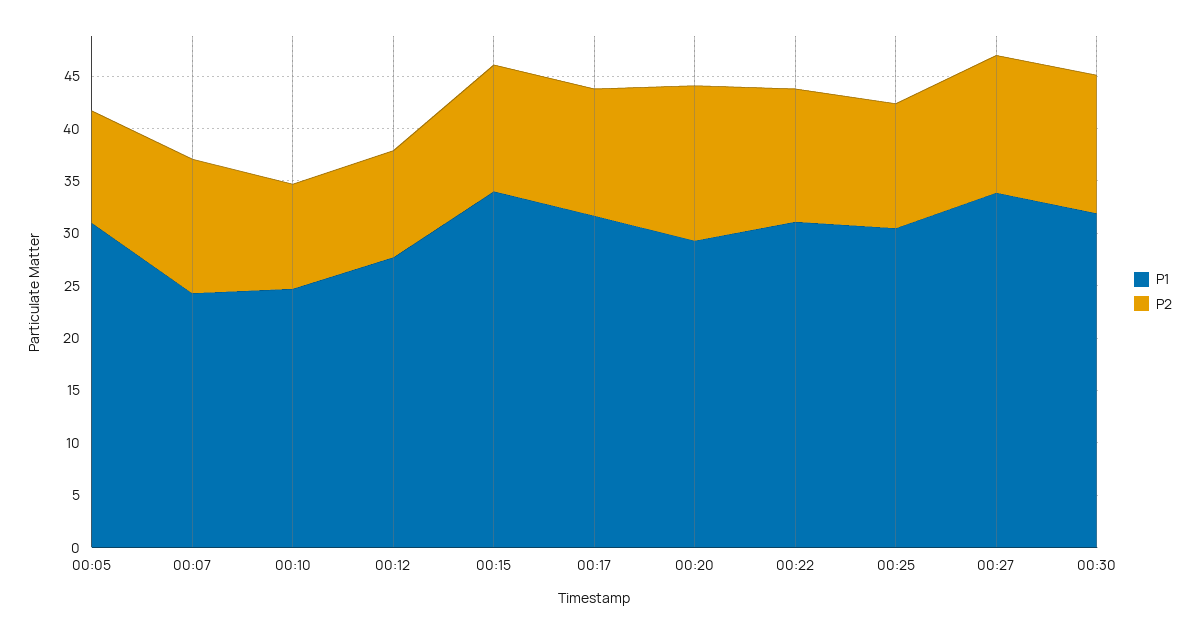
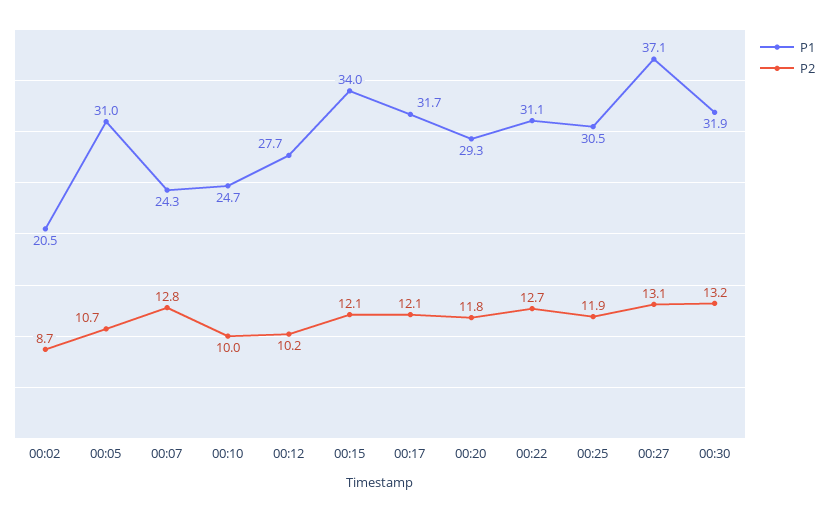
P2, 00:20: 15 -> 11.8
P1, 00:27: 34 -> 37.1
P1, 00:02: none -> 20.5
P2, 00:02: none -> 8.7

